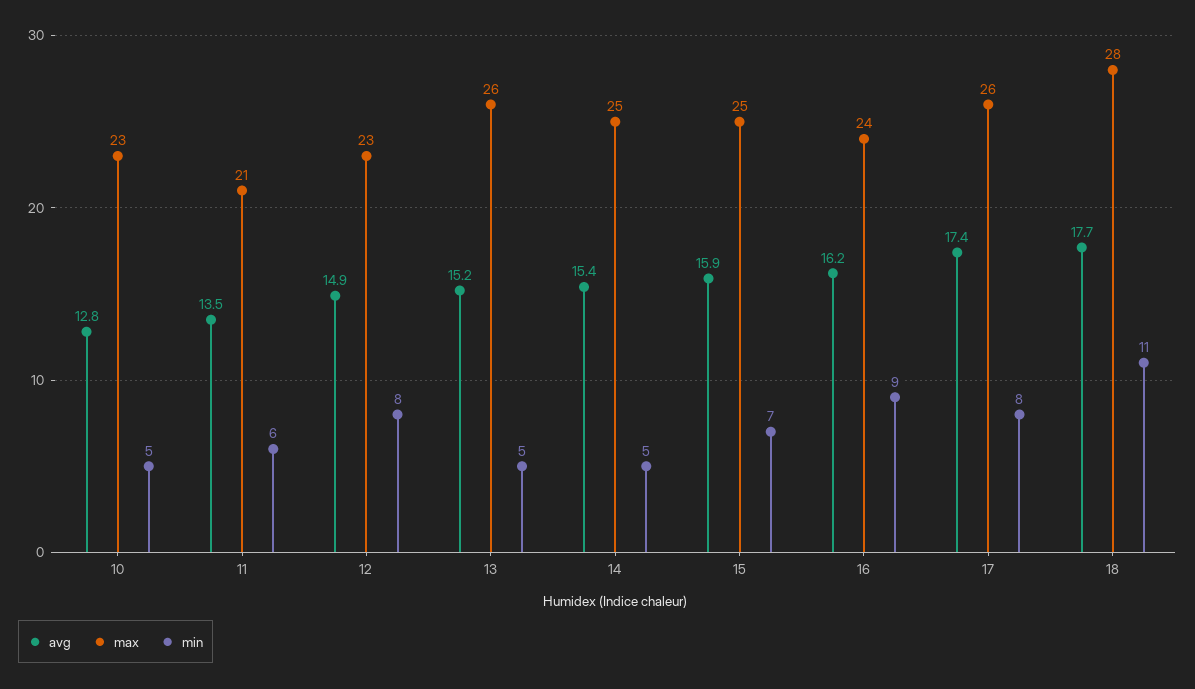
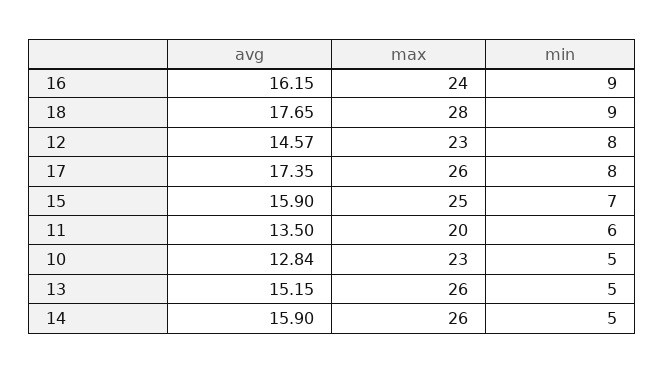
max, 11: 21 -> 20
avg, 12: 14.9 -> 14.57
avg, 14: 15.4 -> 15.9
max, 14: 25 -> 26
min, 18: 11 -> 9

